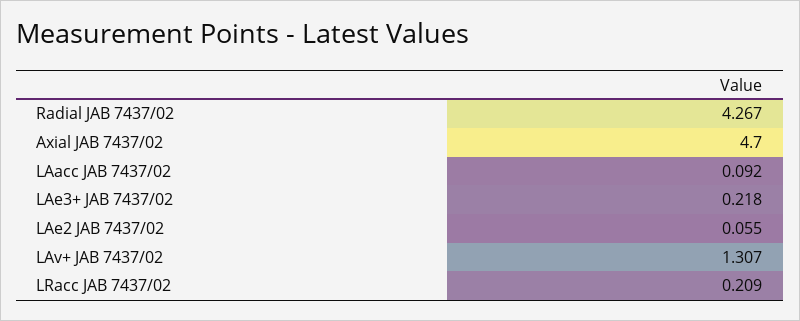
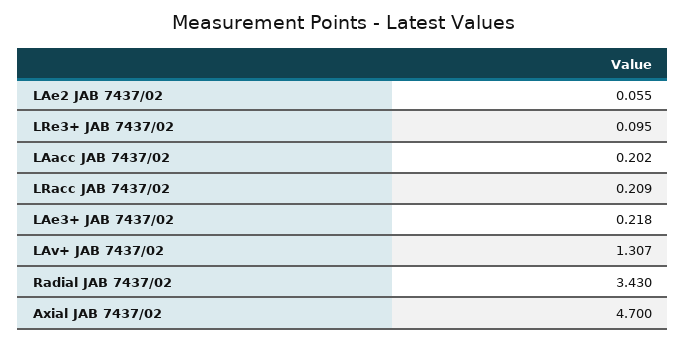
Radial JAB 7437/02: 4.267 -> 3.43
LAacc JAB 7437/02: 0.092 -> 0.202
LRe3+ JAB 7437/02: none -> 0.095

